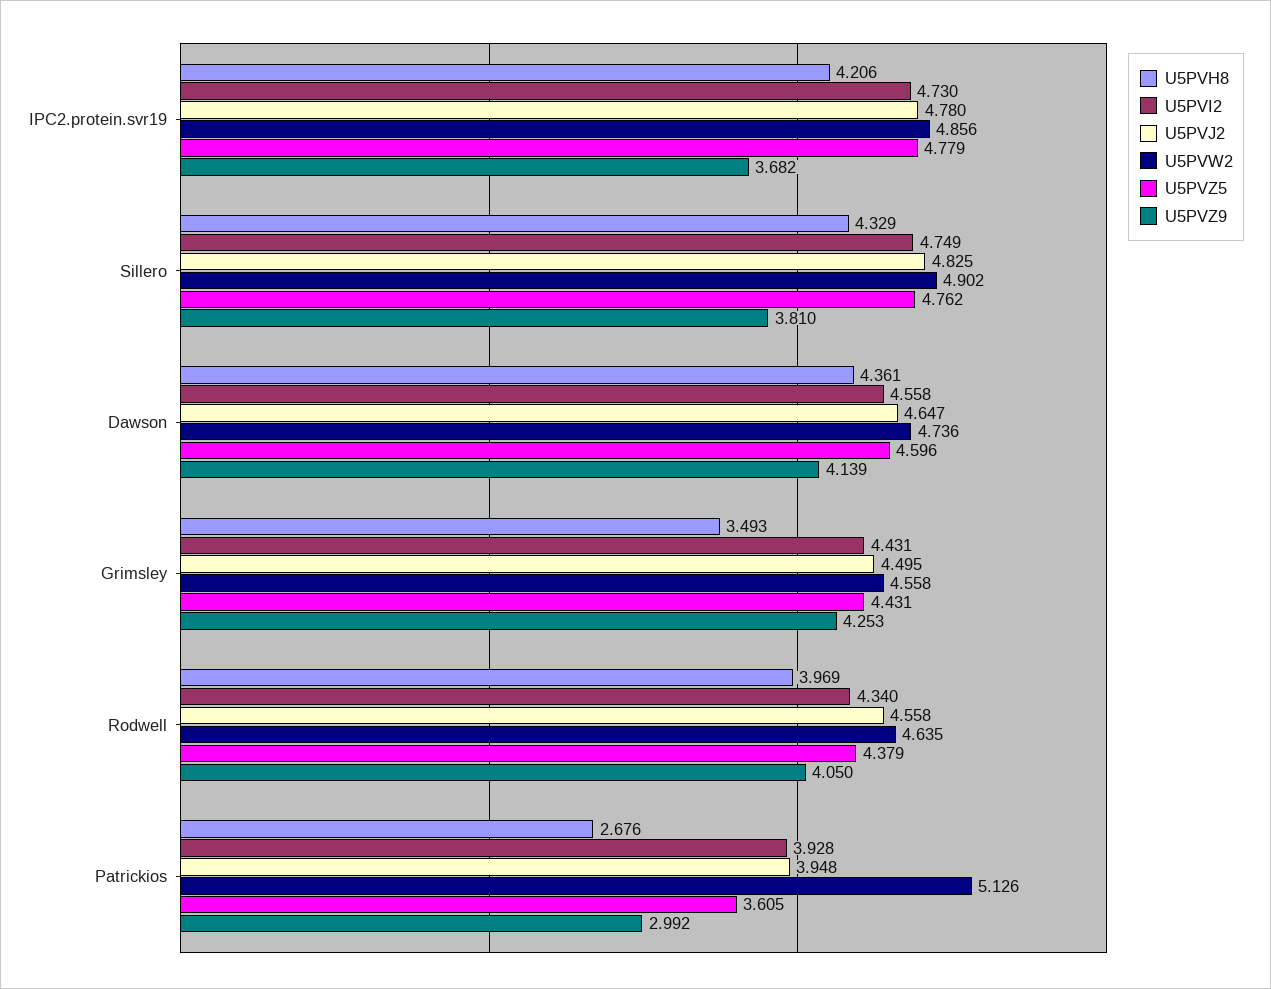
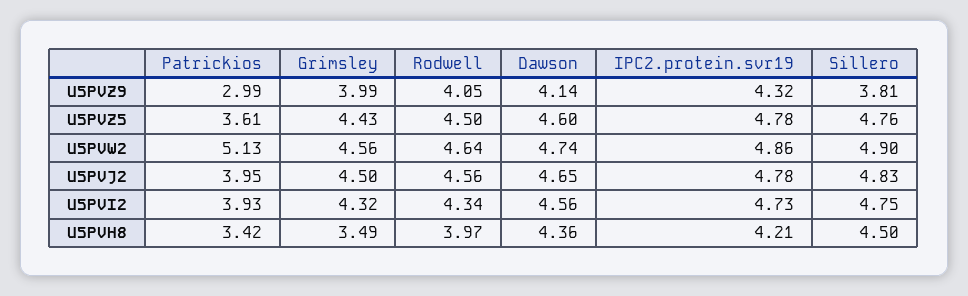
U5PVZ9, IPC2.protein.svr19: 3.682 -> 4.32
U5PVH8, Sillero: 4.329 -> 4.5
U5PVI2, Grimsley: 4.431 -> 4.32
U5PVZ9, Grimsley: 4.253 -> 3.99
U5PVZ5, Rodwell: 4.379 -> 4.5
U5PVH8, Patrickios: 2.676 -> 3.42

